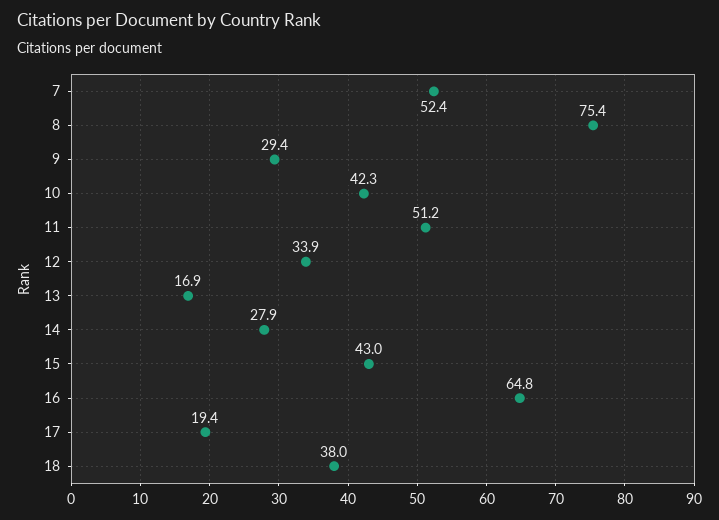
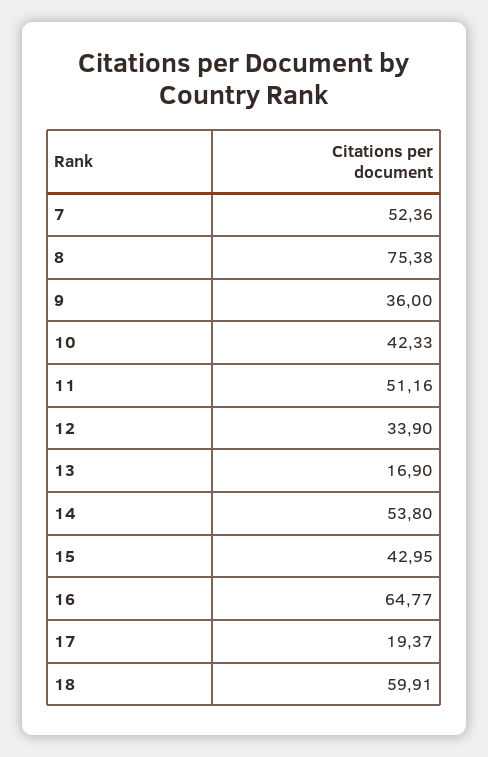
9: 29.4 -> 36
14: 27.9 -> 53.8
18: 38 -> 59.91

